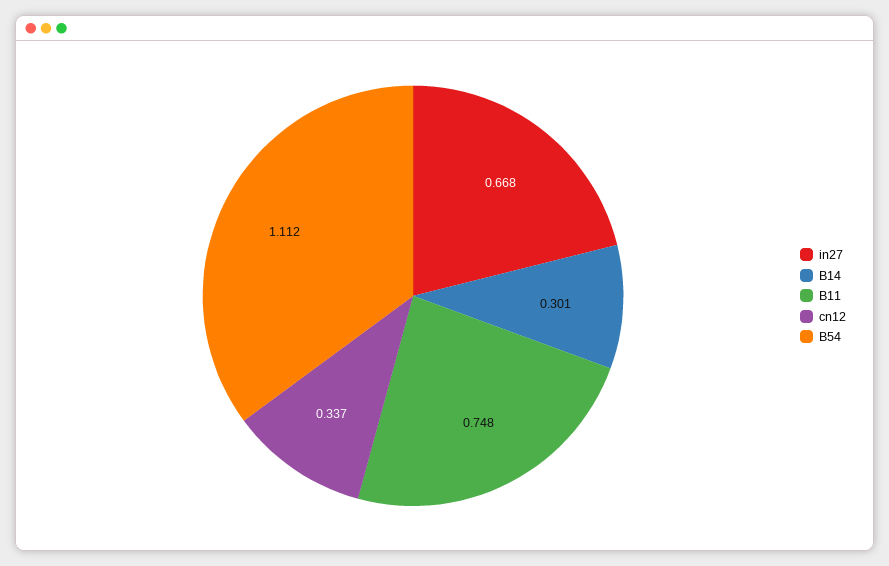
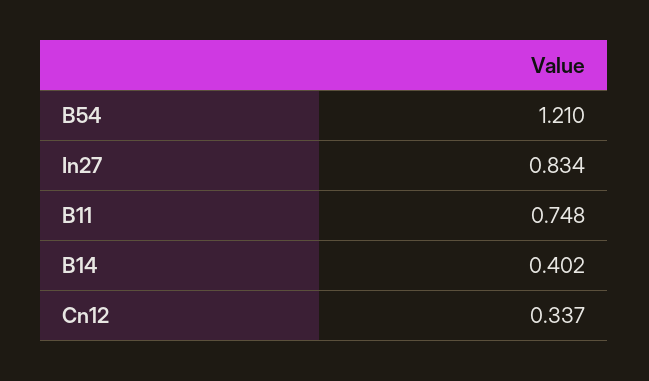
in27: 0.668 -> 0.834
B14: 0.301 -> 0.402
B54: 1.112 -> 1.21

